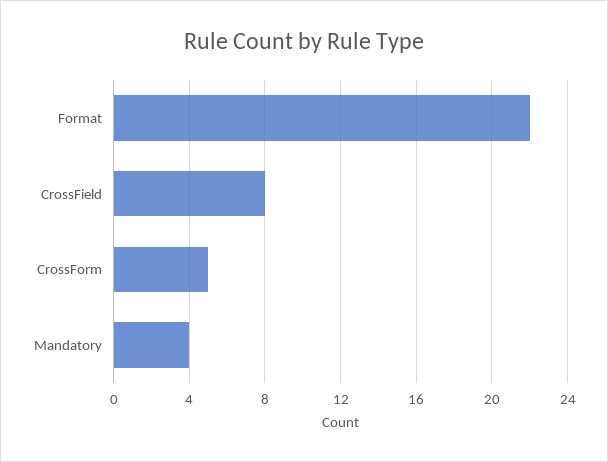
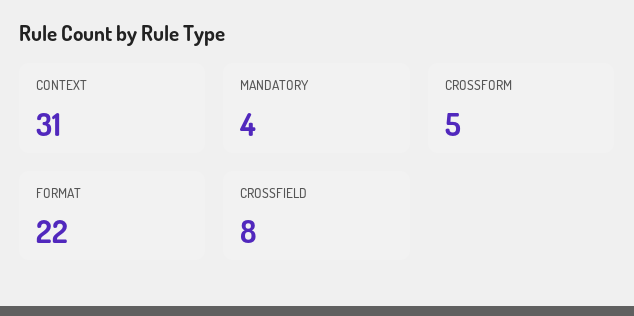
CONTEXT: none -> 31

